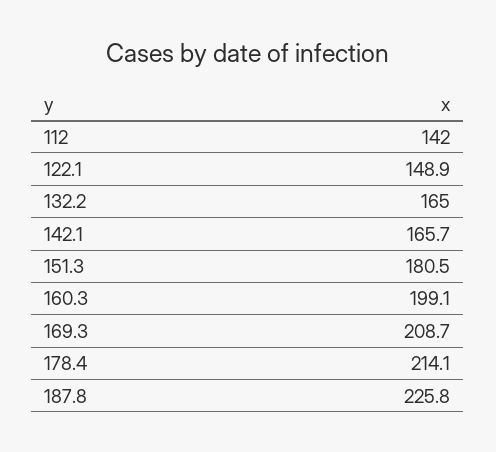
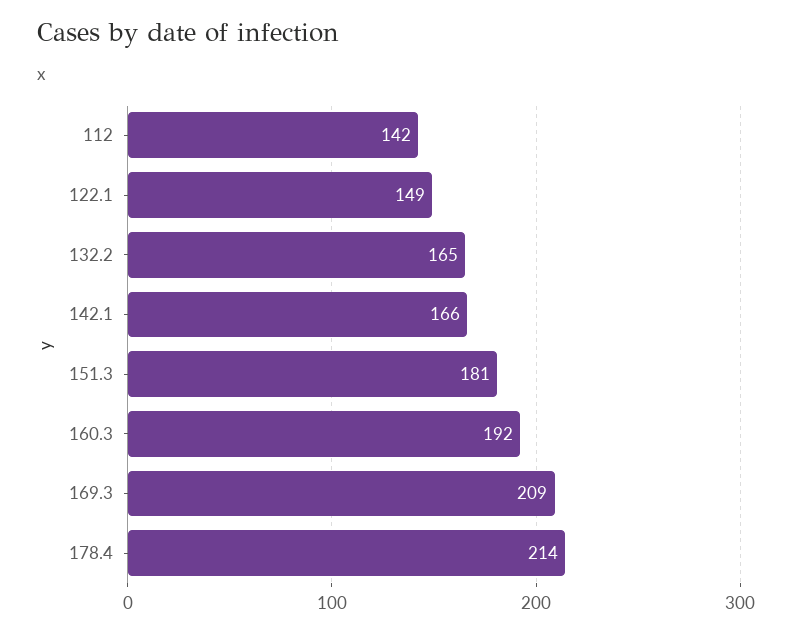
160.3: 199.1 -> 192
187.8: 225.8 -> none

